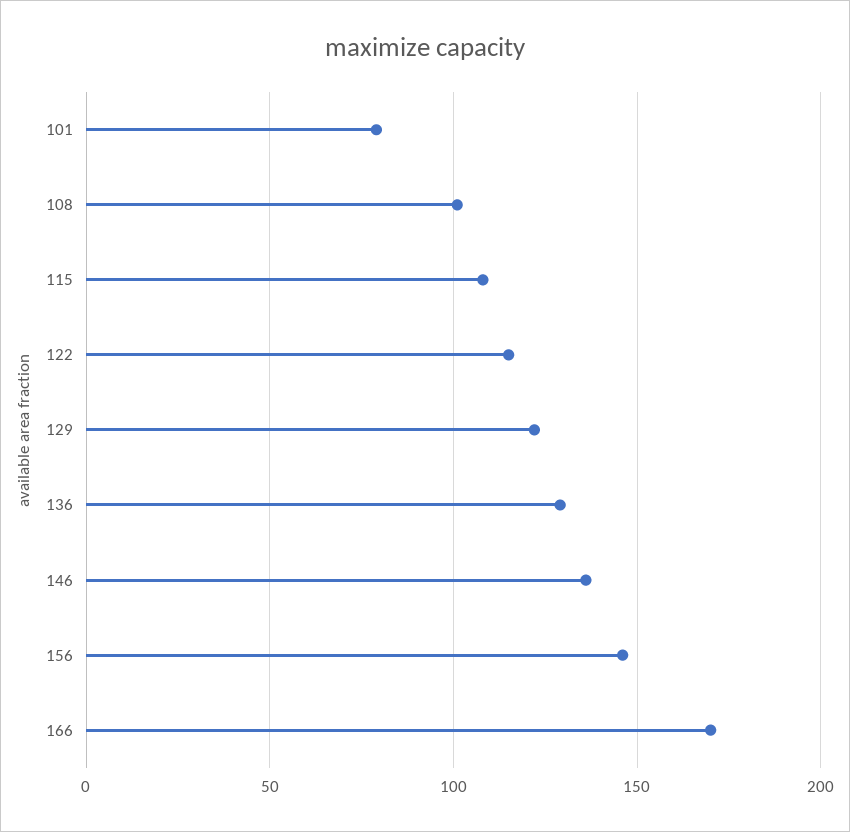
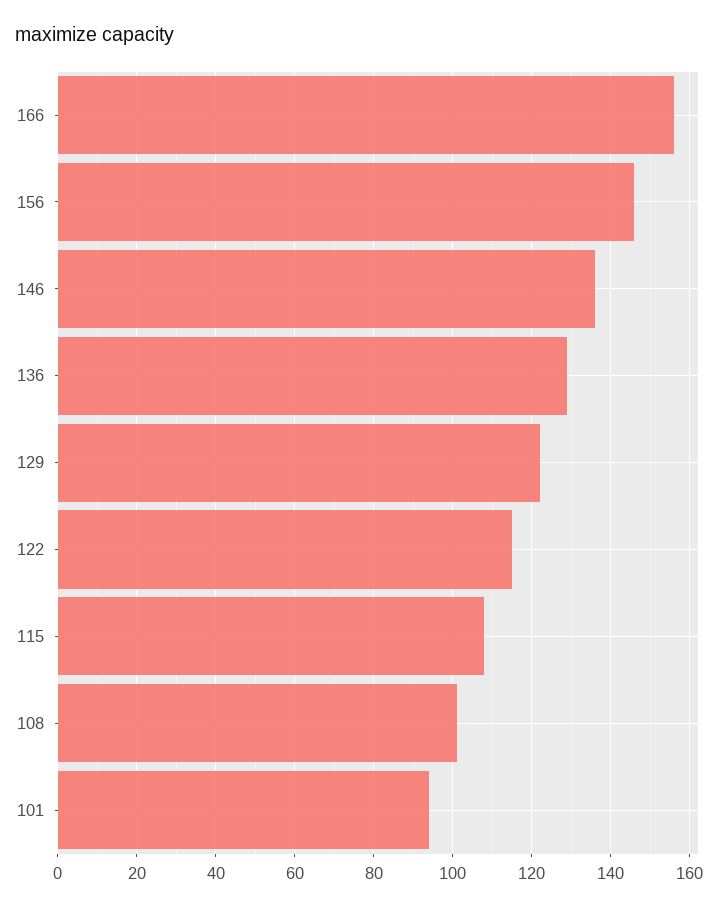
101: 80 -> 95
166: 170 -> 155

